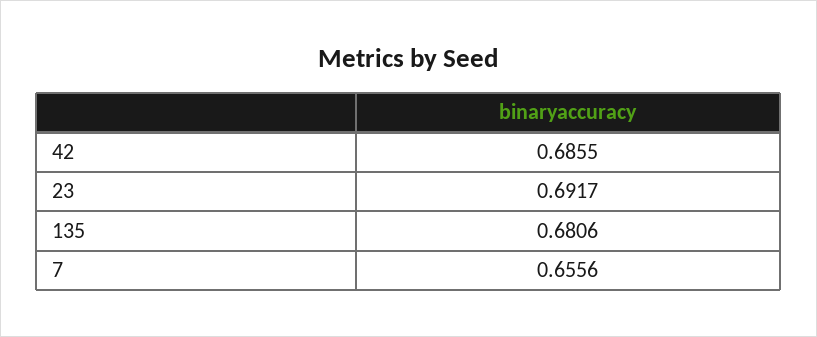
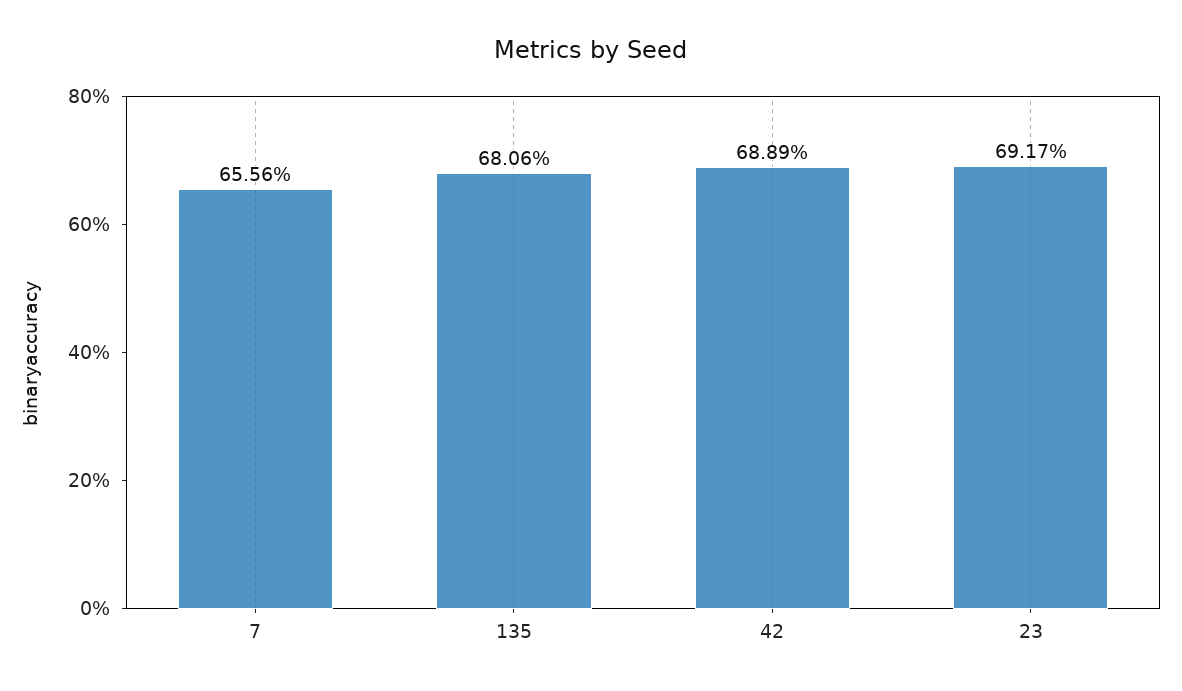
42: 0.6855 -> 0.6889

